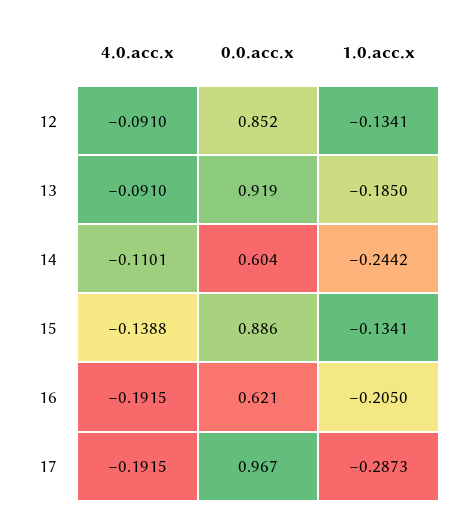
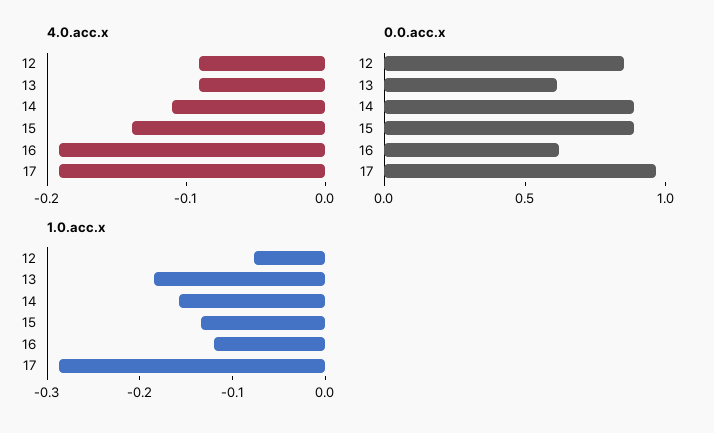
1.0.acc.x, 12: -0.1341 -> -0.08
0.0.acc.x, 13: 0.919 -> 0.6
0.0.acc.x, 14: 0.604 -> 0.9
1.0.acc.x, 14: -0.2442 -> -0.16
1.0.acc.x, 16: -0.205 -> -0.12

